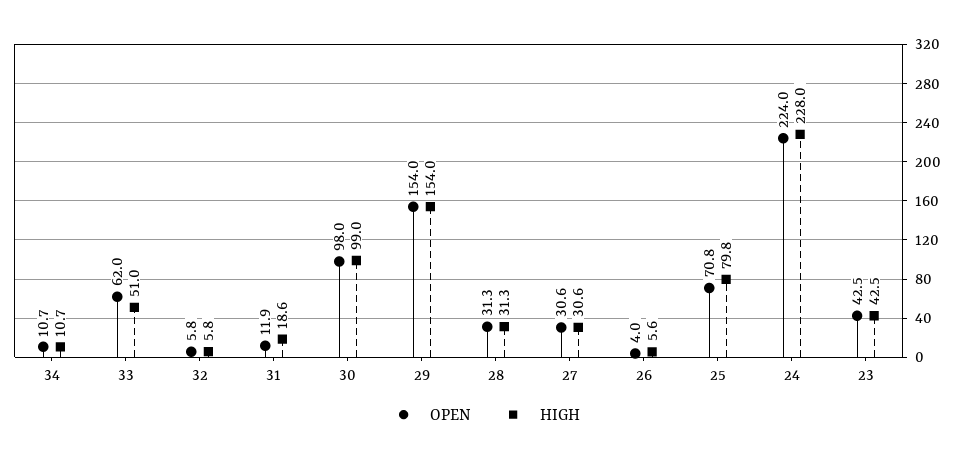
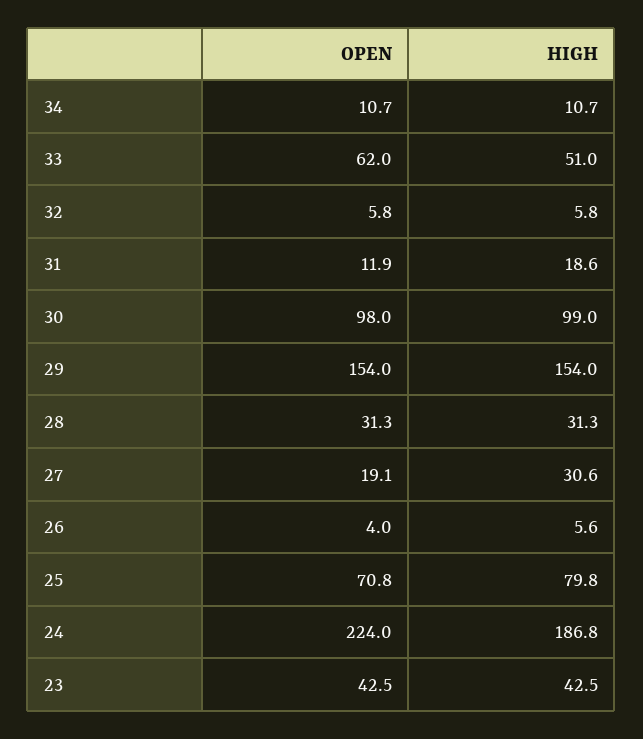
OPEN, 27: 30.6 -> 19.1
HIGH, 24: 228 -> 186.8

